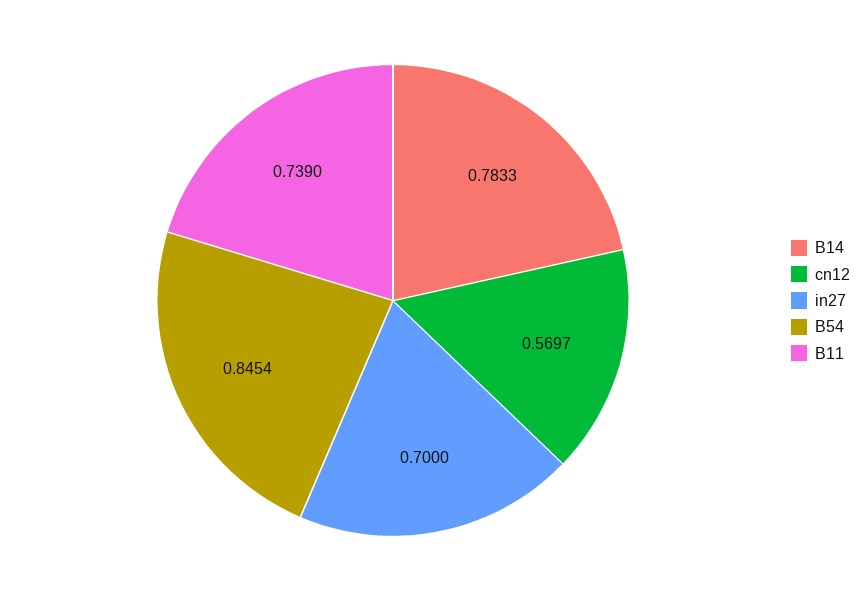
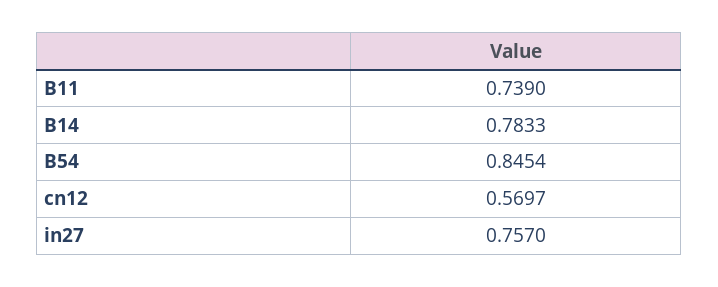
in27: 0.7 -> 0.757

